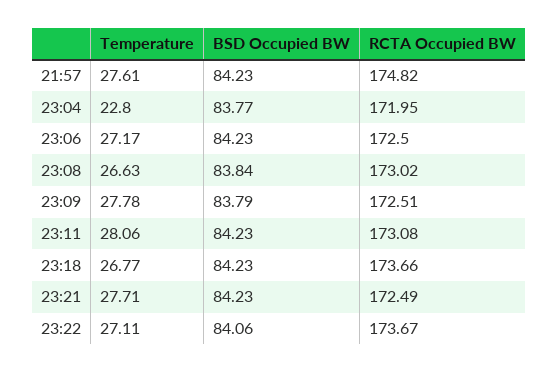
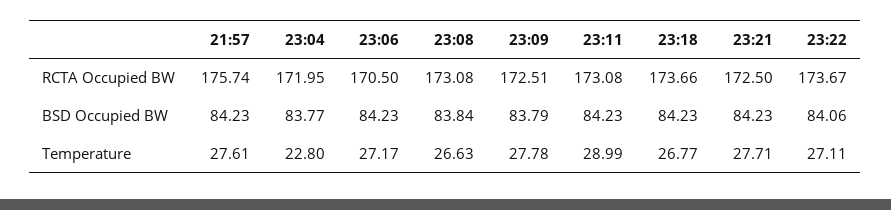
RCTA Occupied BW, 21:57: 174.82 -> 175.74
RCTA Occupied BW, 23:06: 172.5 -> 170.5
RCTA Occupied BW, 23:08: 173.02 -> 173.08
Temperature, 23:11: 28.06 -> 28.99
RCTA Occupied BW, 23:21: 172.49 -> 172.5

